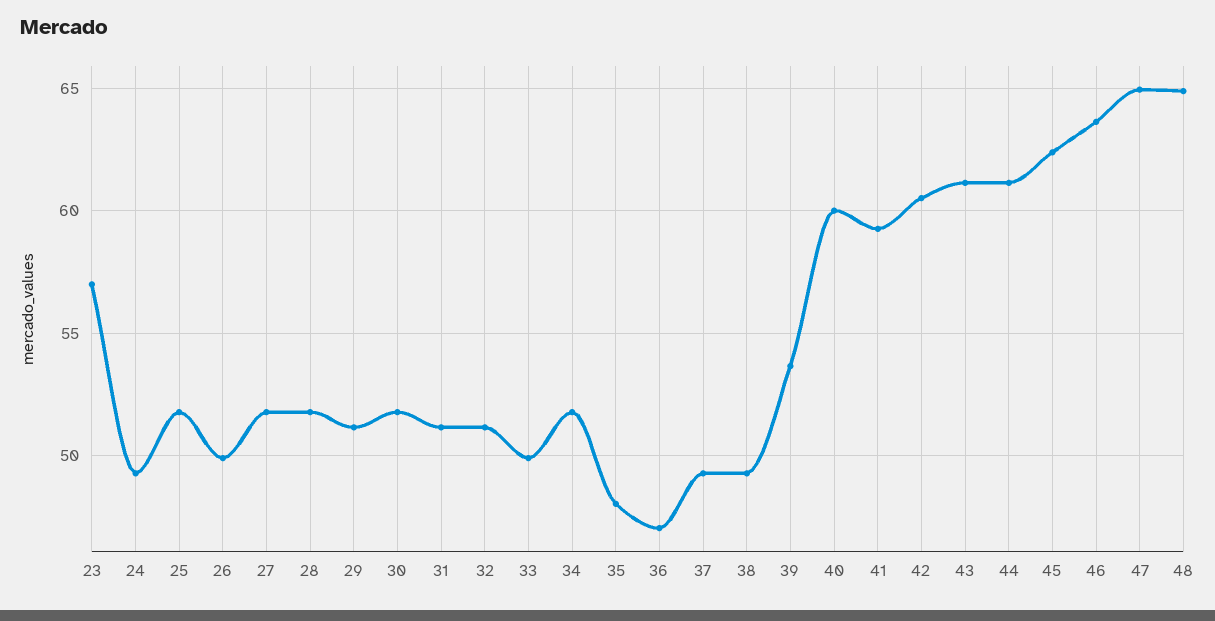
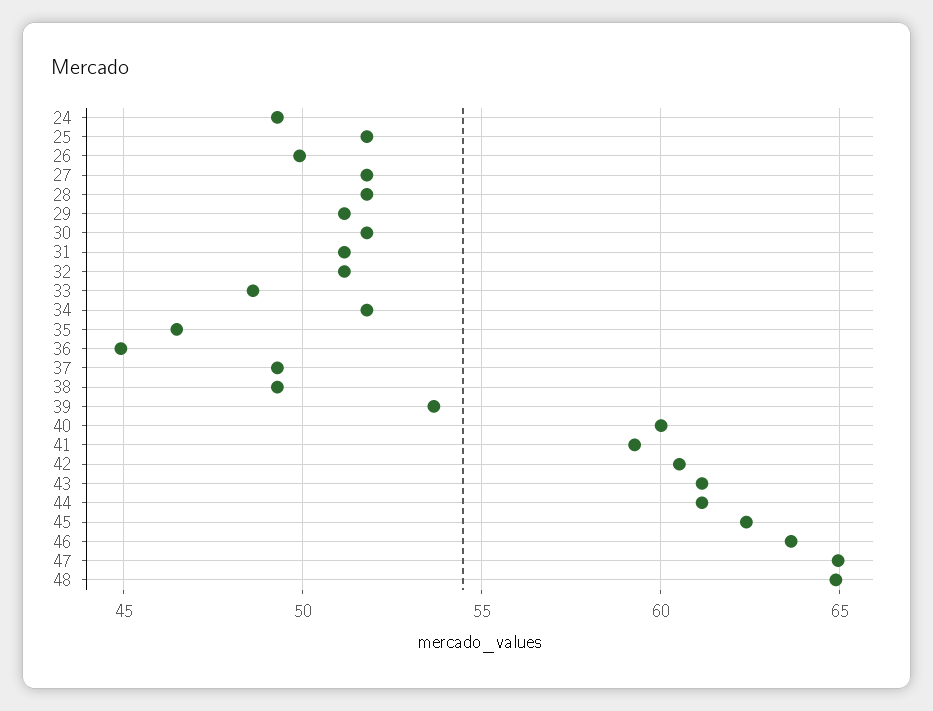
23: 57 -> none
33: 50 -> 48.5
35: 48 -> 46.5
36: 47 -> 45

